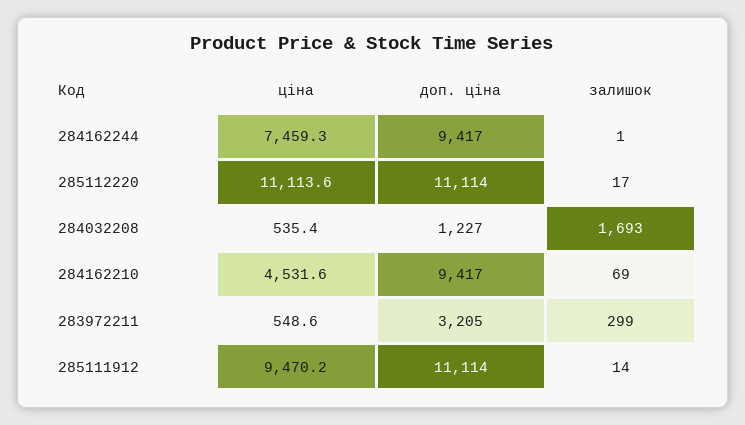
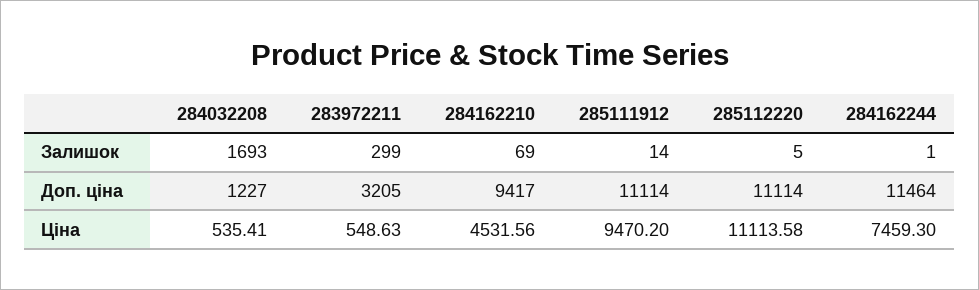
доп. ціна, 284162244: 9417 -> 11464
залишок, 285112220: 17 -> 5

